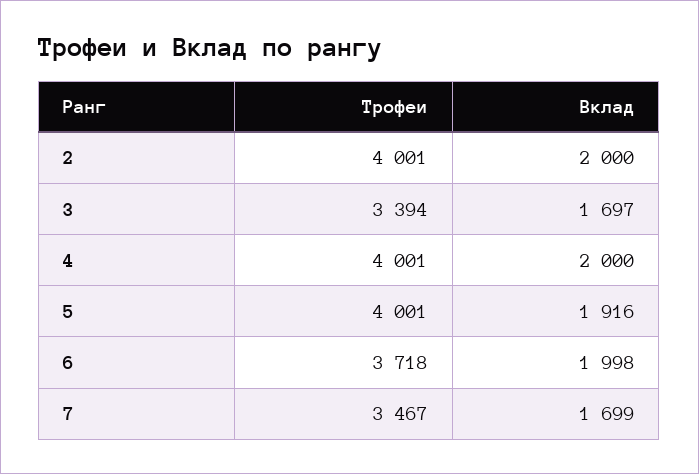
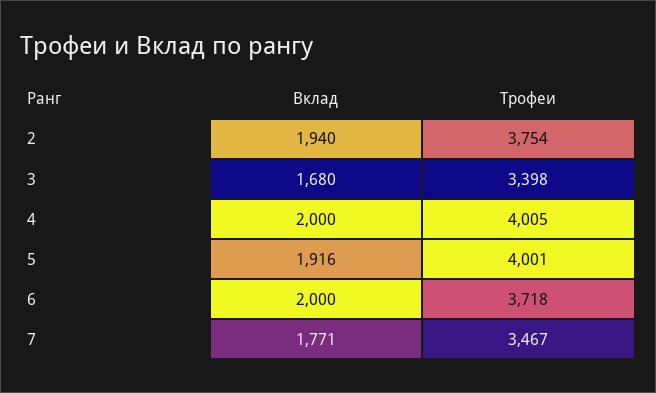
Трофеи, 2: 4001 -> 3754
Вклад, 2: 2000 -> 1940
Трофеи, 3: 3394 -> 3398
Вклад, 3: 1697 -> 1680
Трофеи, 4: 4001 -> 4005
Вклад, 6: 1998 -> 2000
Вклад, 7: 1699 -> 1771

